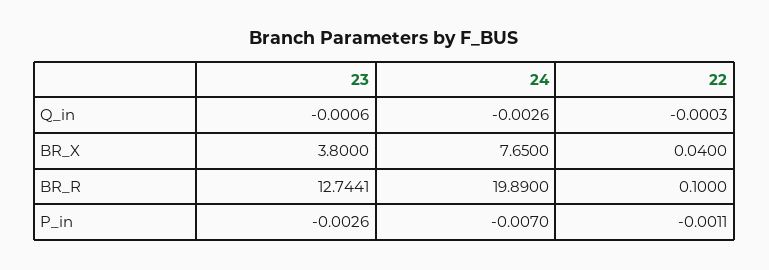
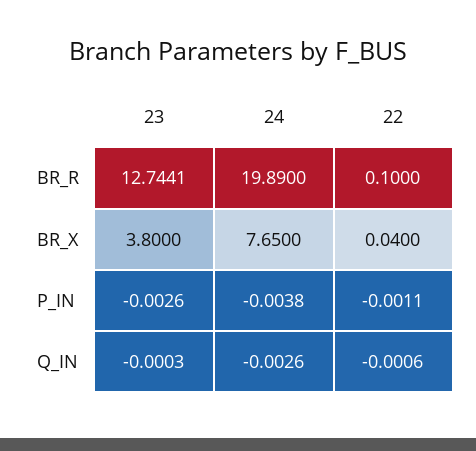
23, Q_in: -0.0006 -> -0.0003
22, Q_in: -0.0003 -> -0.0006
24, P_in: -0.007 -> -0.0038

